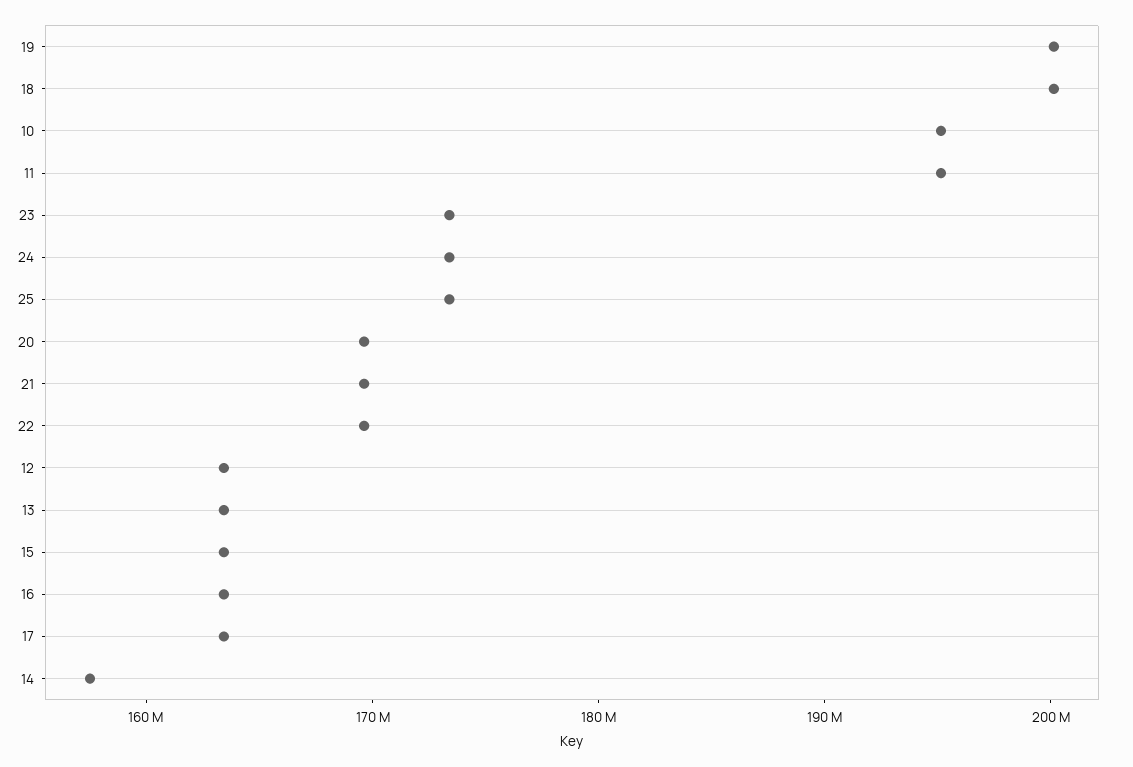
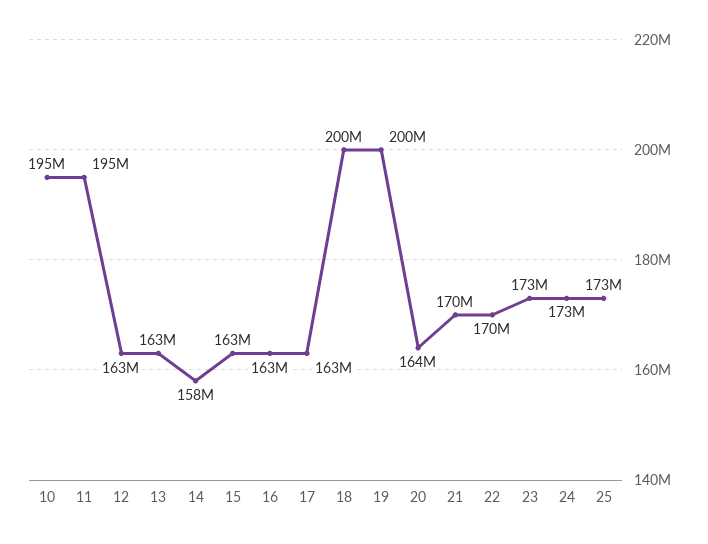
20: 170000000 -> 164000000

